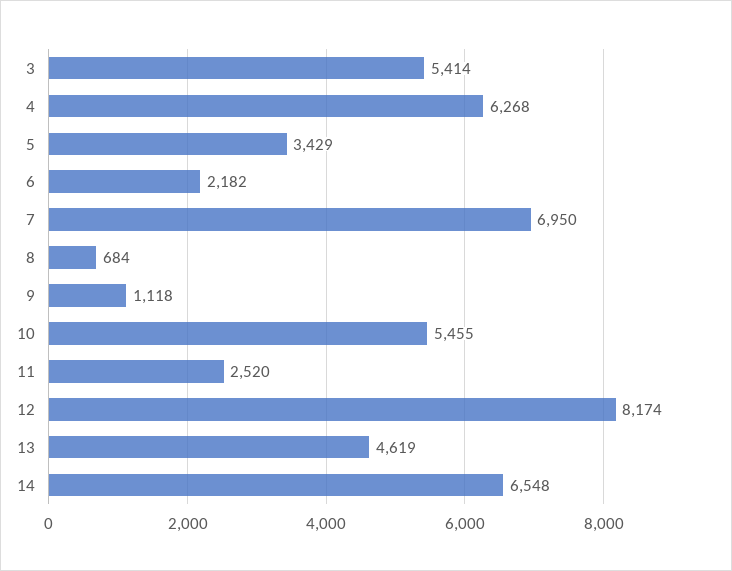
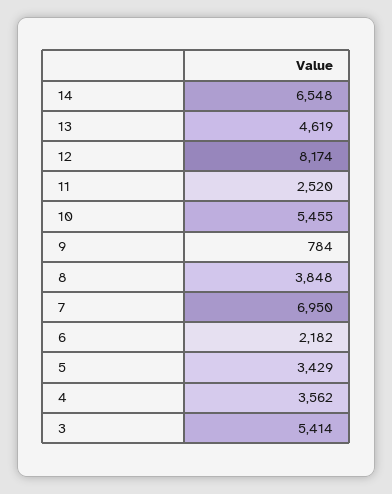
4: 6268 -> 3562
8: 684 -> 3848
9: 1118 -> 784

